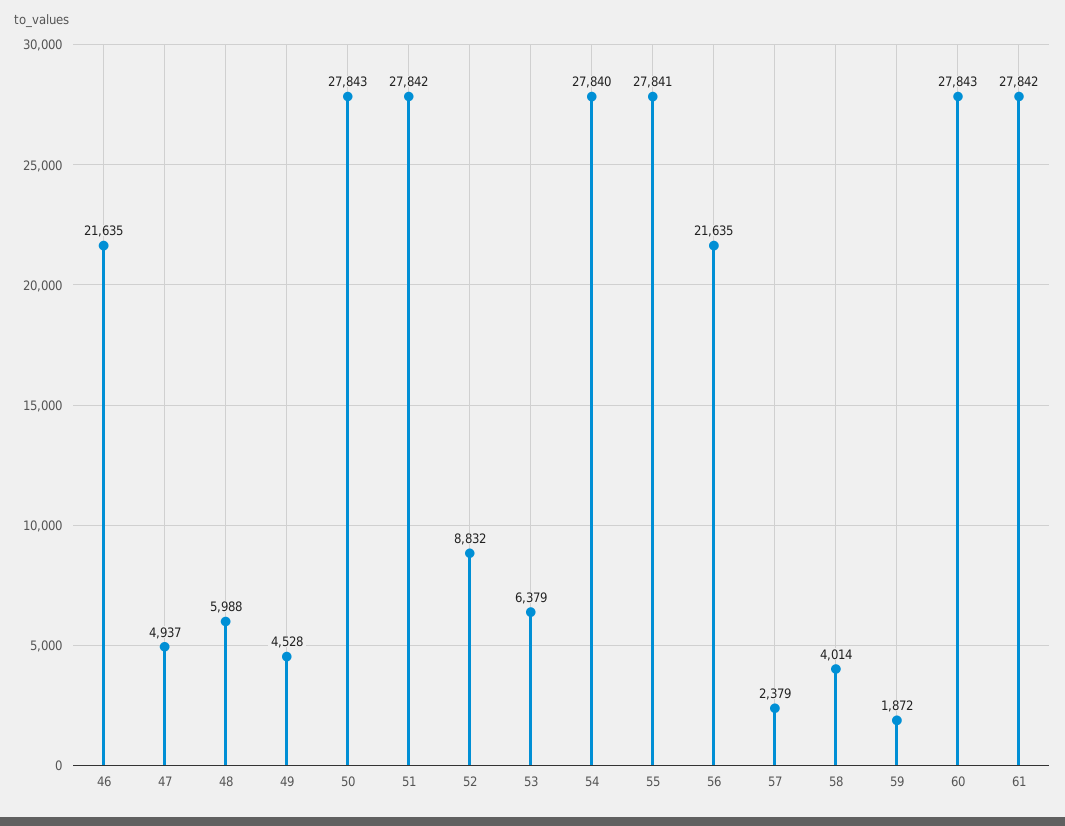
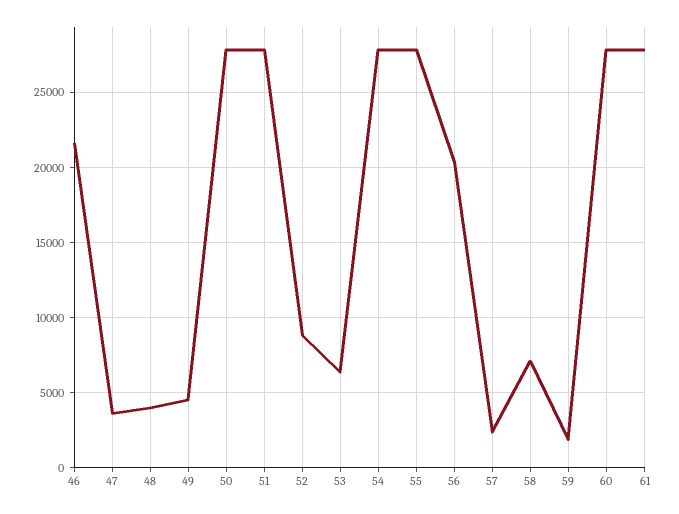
47: 4937 -> 3500
48: 5988 -> 4000
56: 21635 -> 20500
58: 4014 -> 7000

